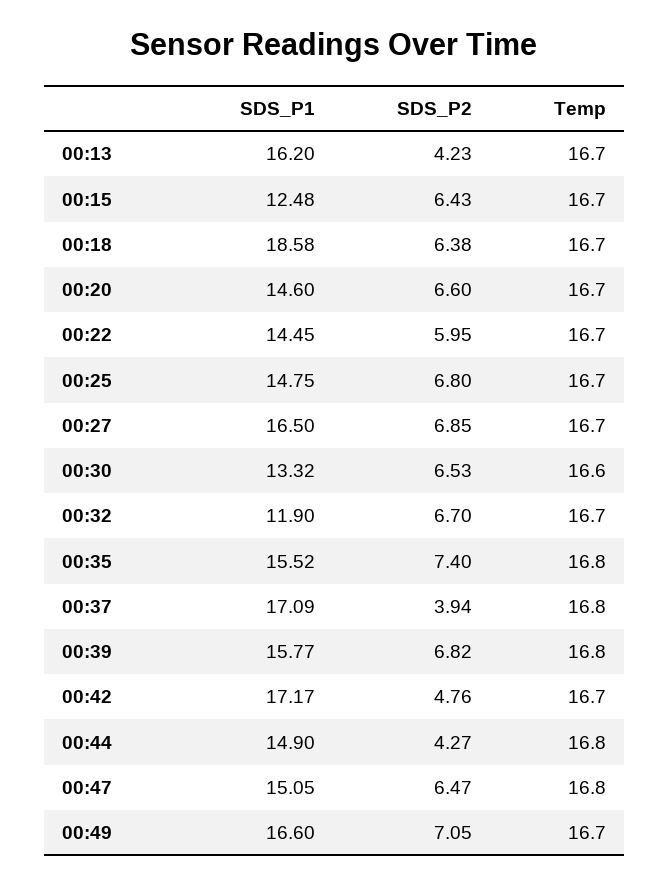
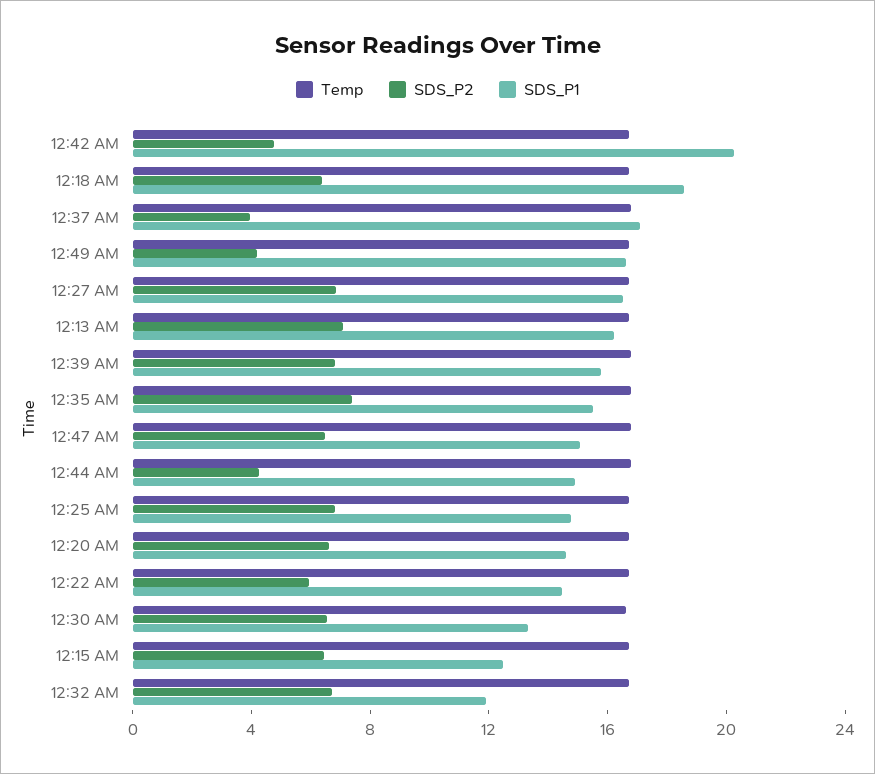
SDS_P2, 00:13: 4.23 -> 7
SDS_P1, 00:42: 17.17 -> 20
SDS_P2, 00:49: 7.05 -> 4

